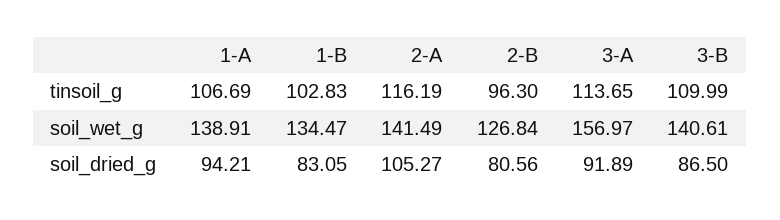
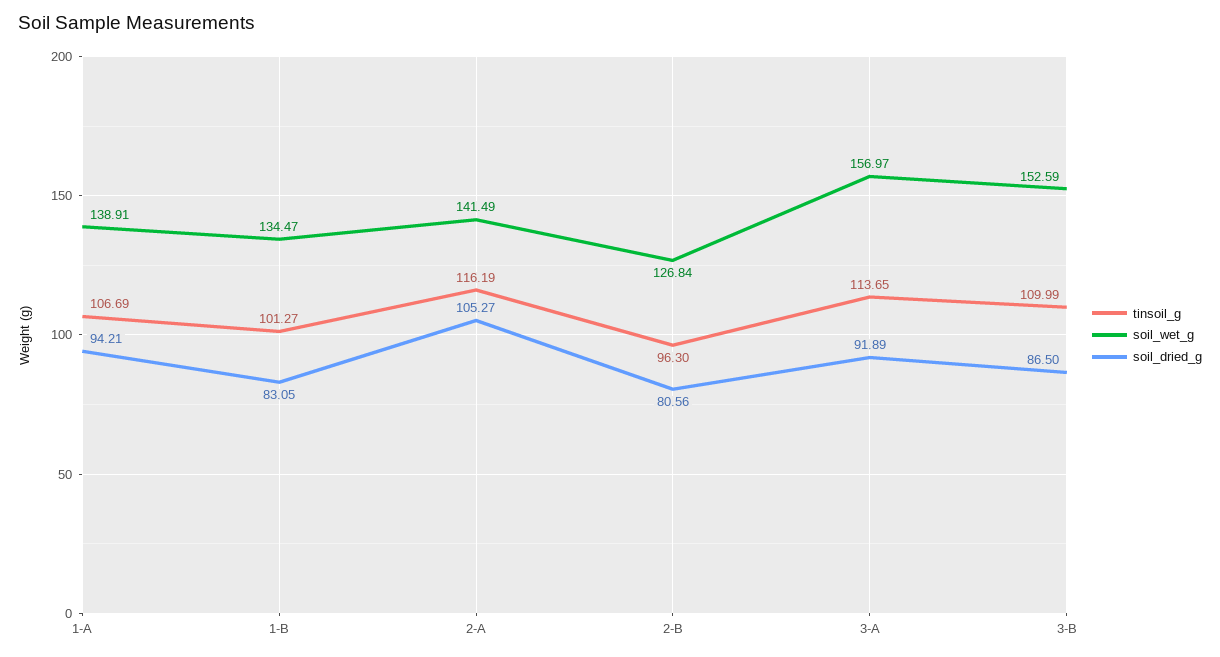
tinsoil_g, 1-B: 102.83 -> 101.27
soil_wet_g, 3-B: 140.61 -> 152.59

